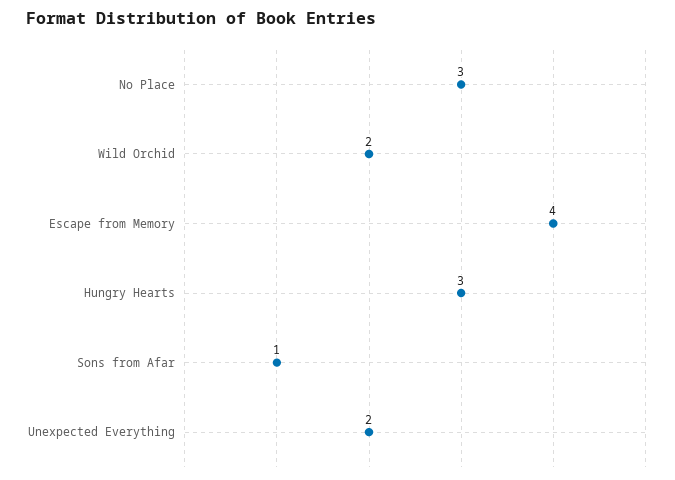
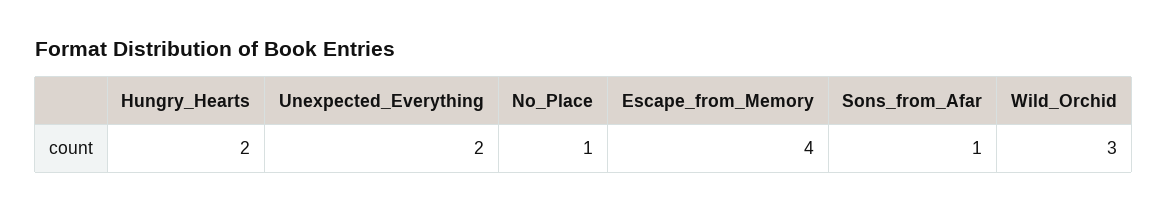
No Place: 3 -> 1
Wild Orchid: 2 -> 3
Hungry Hearts: 3 -> 2

